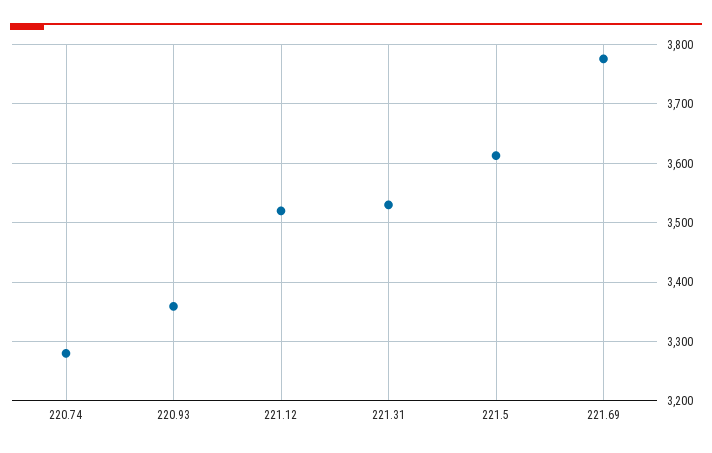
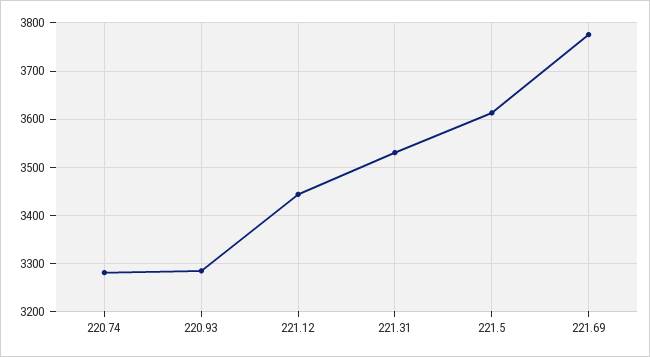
220.93: 3360 -> 3280
221.12: 3520 -> 3440

